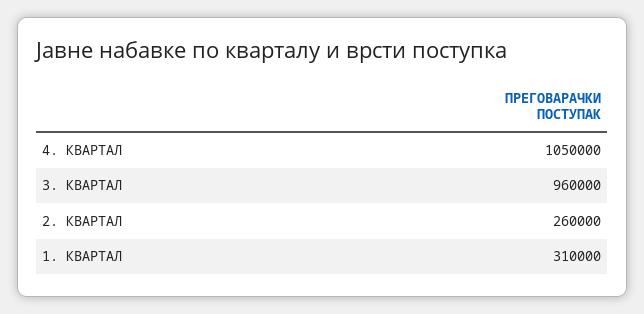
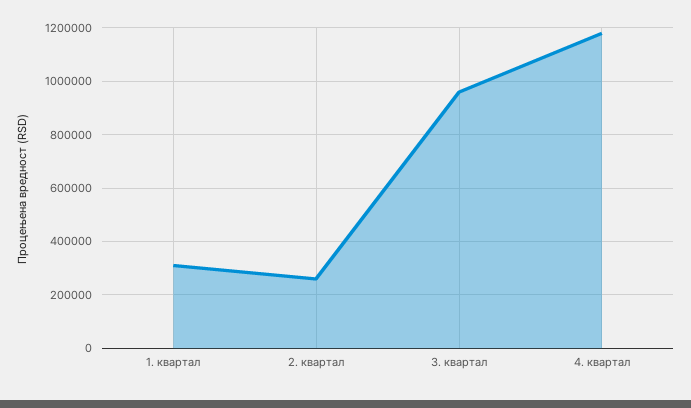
4. КВАРТАЛ: 1050000 -> 1175000

